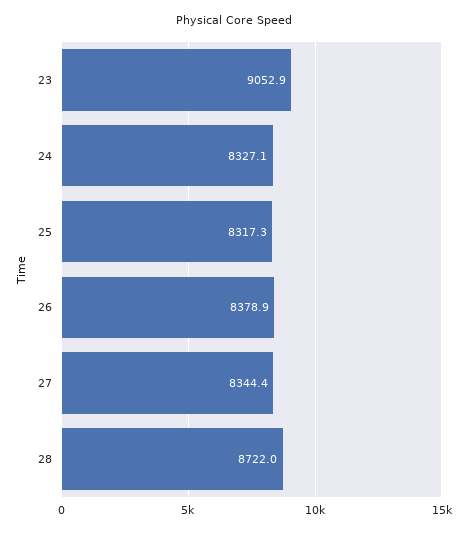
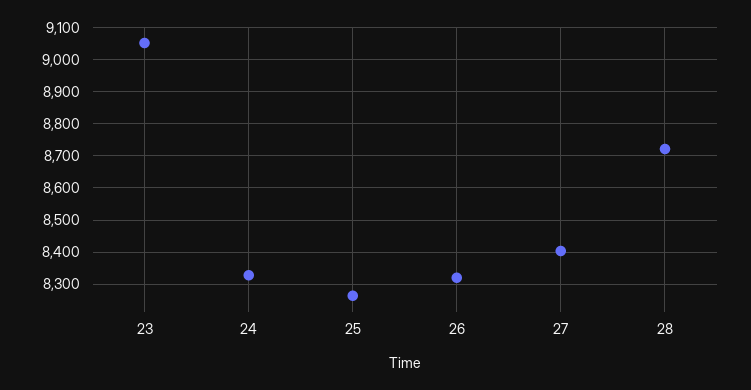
25: 8317.3 -> 8260
26: 8378.9 -> 8320
27: 8344.4 -> 8400

